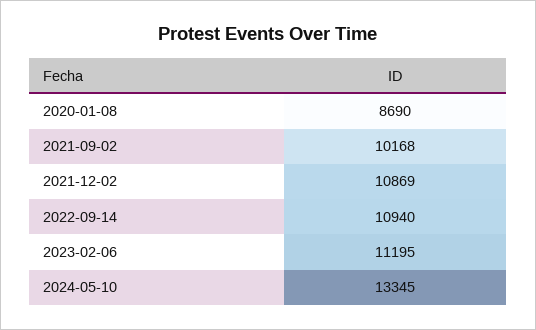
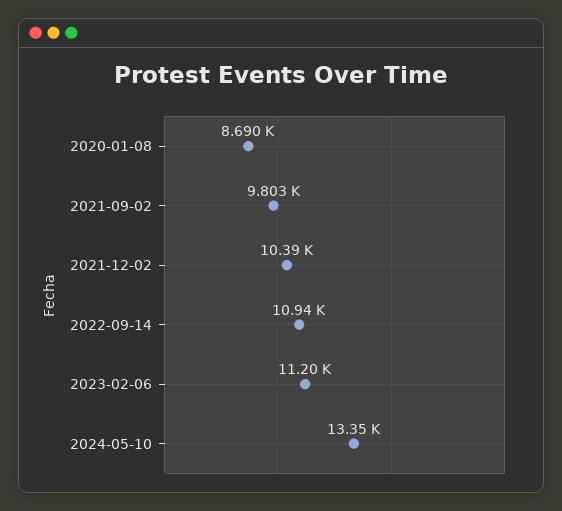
2021-09-02: 10168 -> 9803
2021-12-02: 10869 -> 10390

